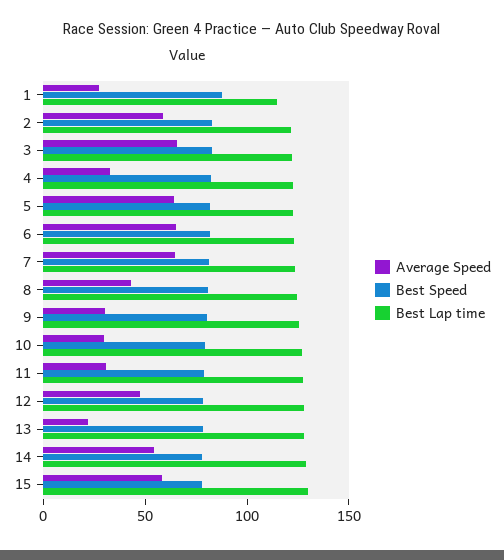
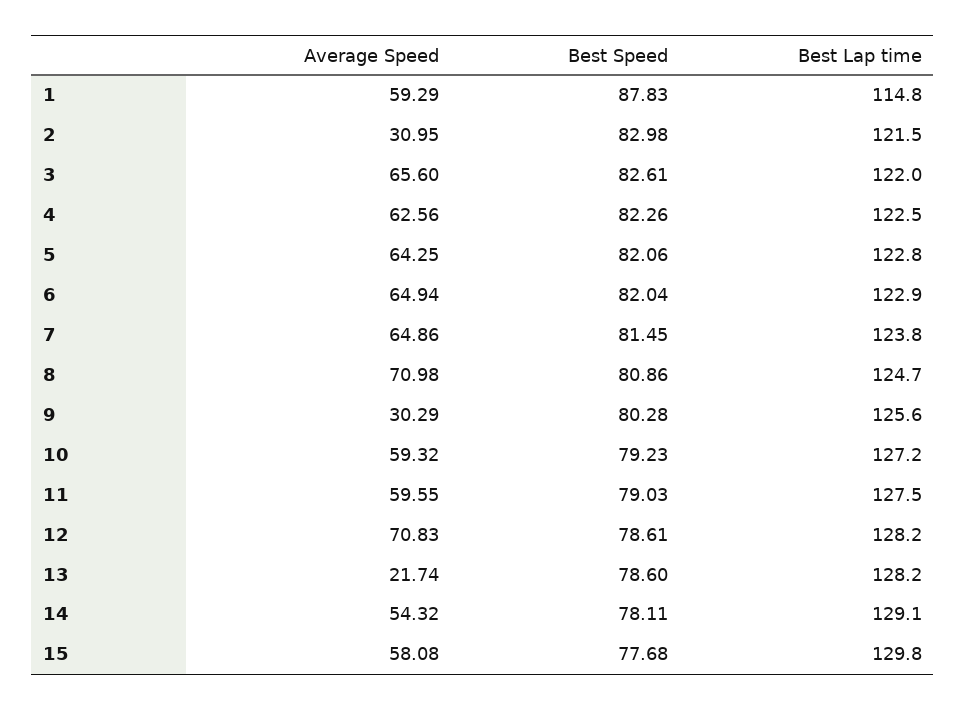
Average Speed, 1: 30 -> 59.29
Average Speed, 2: 60 -> 30.95
Average Speed, 4: 30 -> 62.56
Average Speed, 8: 40 -> 70.98
Average Speed, 10: 30 -> 59.32
Average Speed, 11: 30 -> 59.55
Average Speed, 12: 50 -> 70.83

